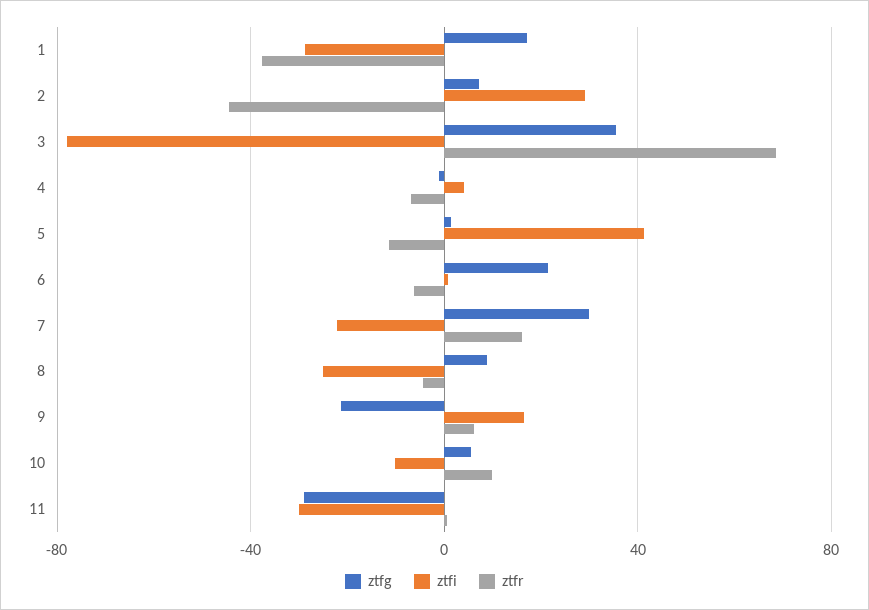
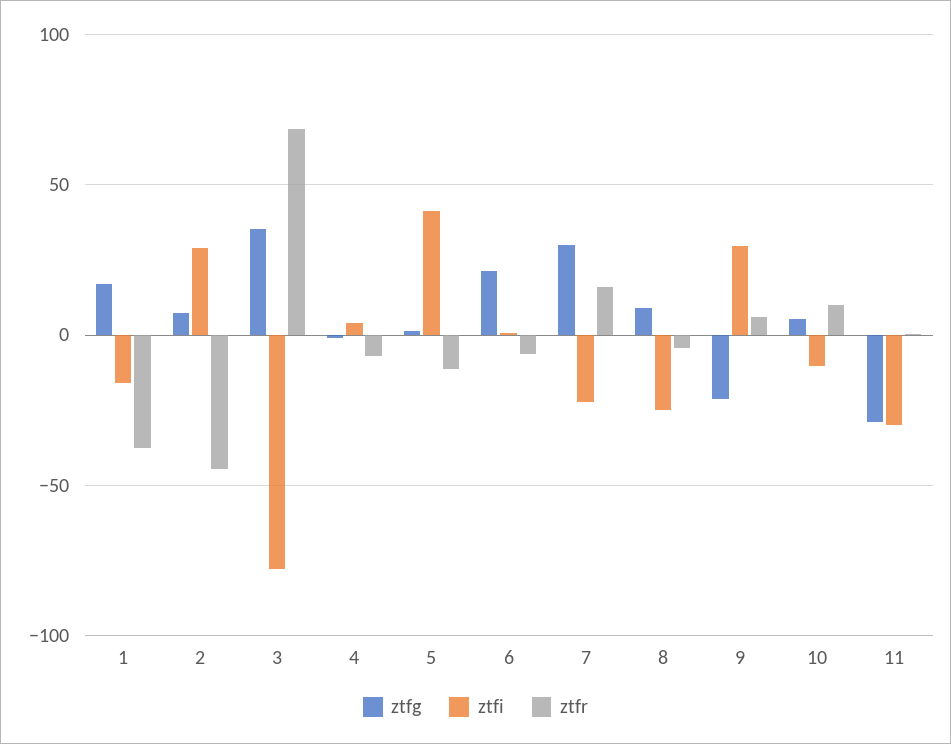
ztfi, 1: -30 -> -15
ztfi, 9: 15 -> 30

